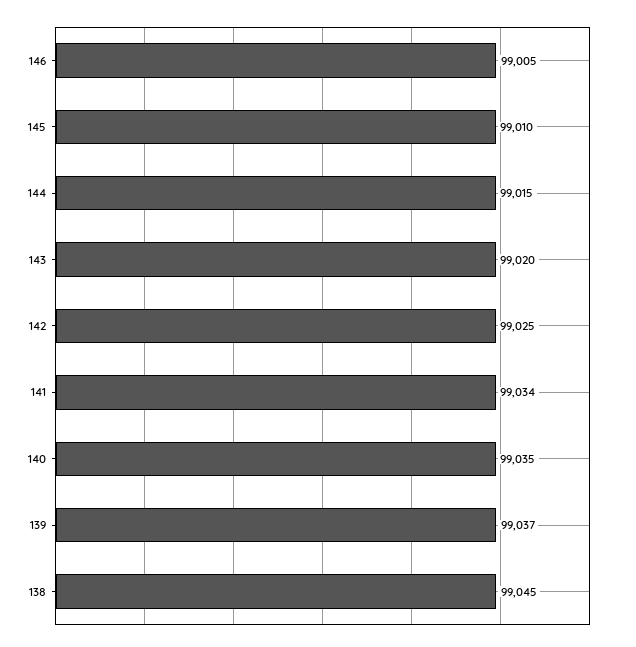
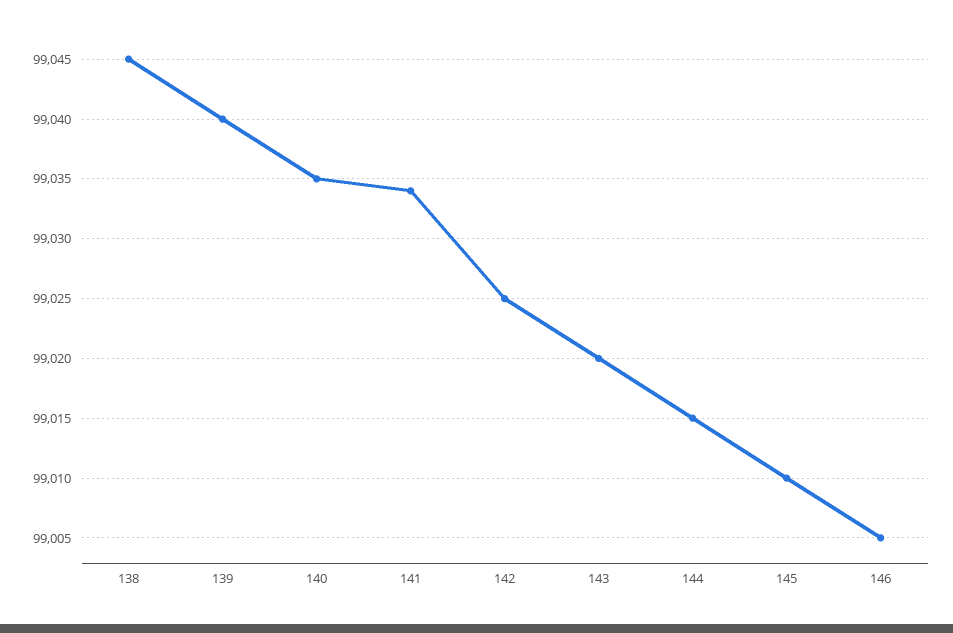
139: 99037 -> 99040

